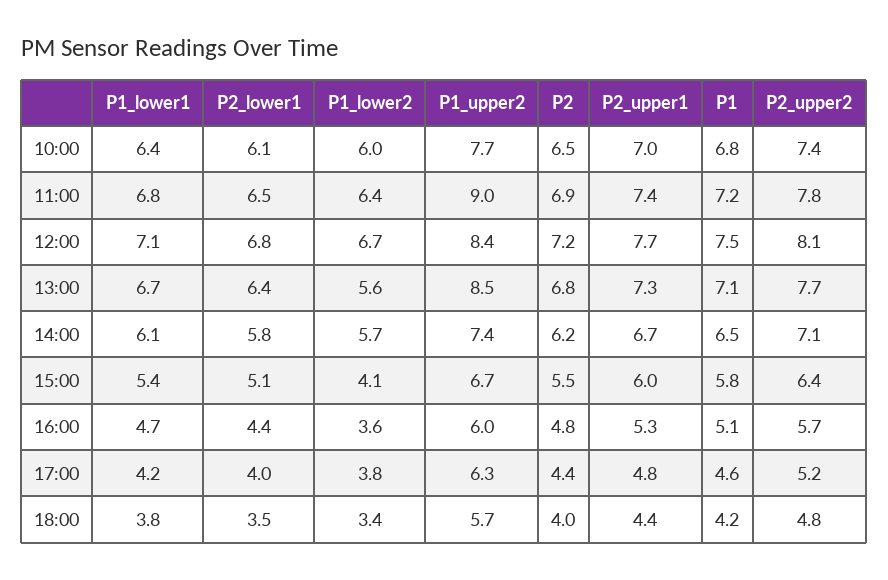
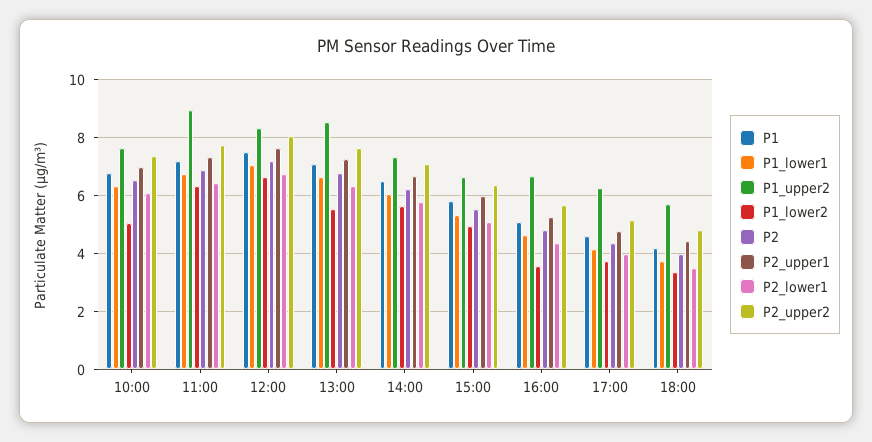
P1_lower2, 10:00: 6 -> 5
P1_lower2, 15:00: 4.1 -> 5
P1_upper2, 16:00: 6 -> 6.75

